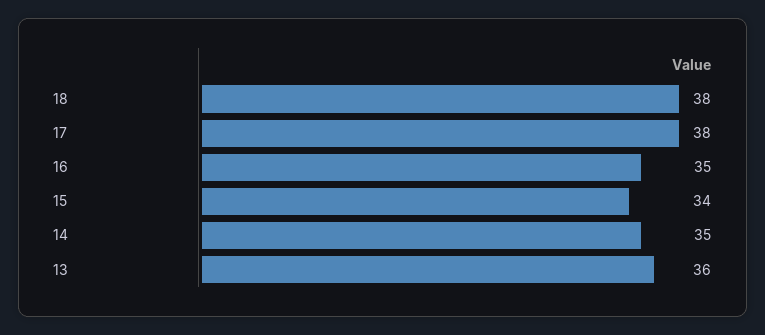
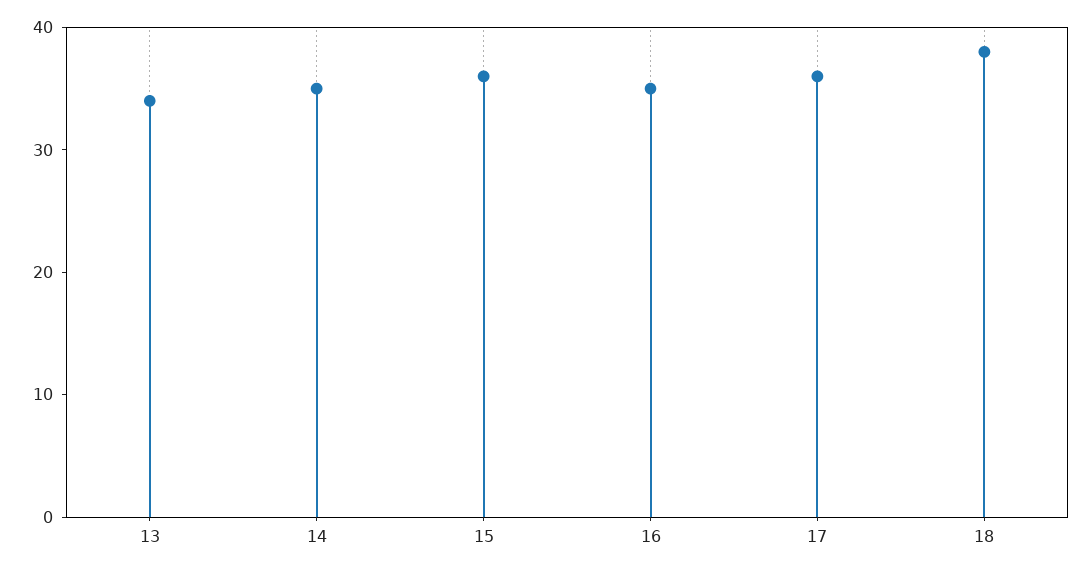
17: 38 -> 36
15: 34 -> 36
13: 36 -> 34

